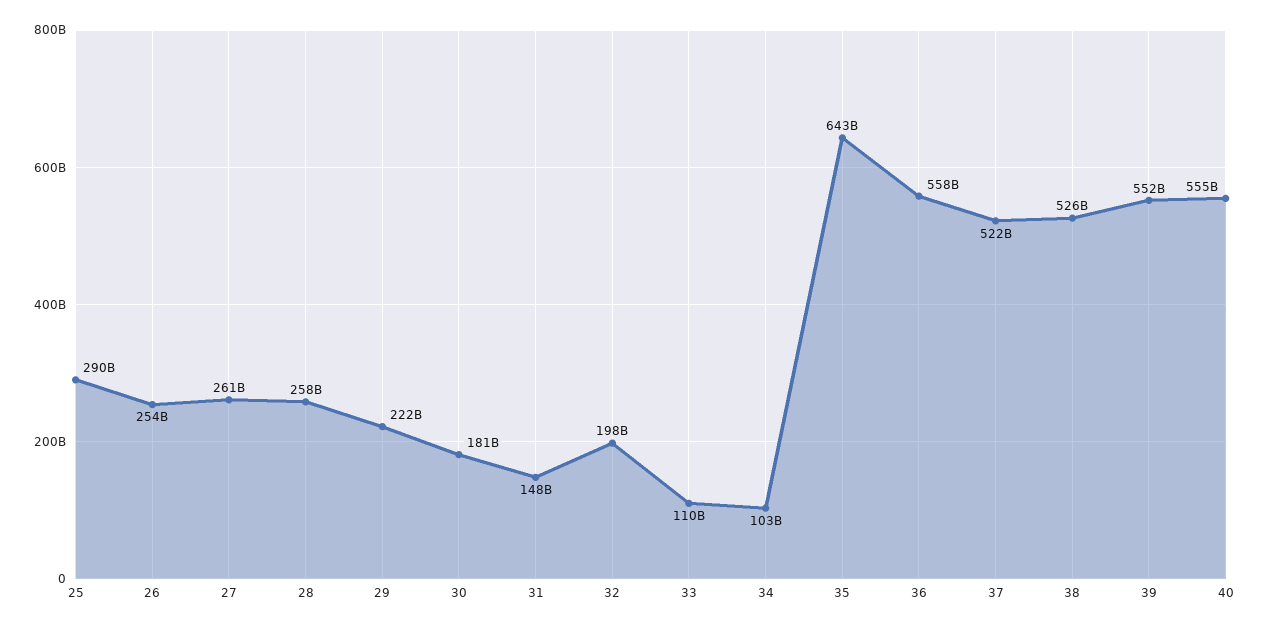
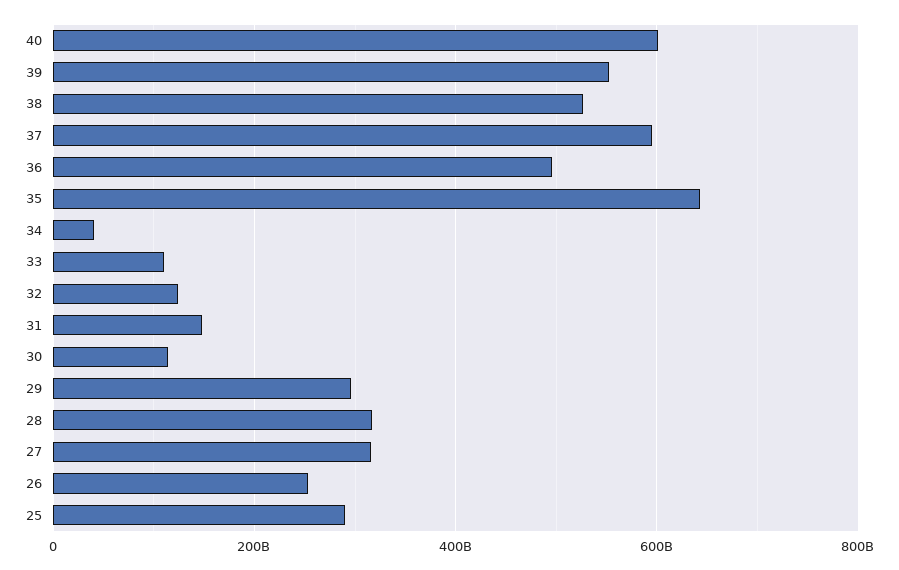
27: 261000000000 -> 320000000000
28: 258000000000 -> 320000000000
29: 222000000000 -> 300000000000
30: 181000000000 -> 120000000000
32: 198000000000 -> 120000000000
34: 103000000000 -> 40000000000
36: 558000000000 -> 500000000000
37: 522000000000 -> 600000000000
40: 555000000000 -> 600000000000

